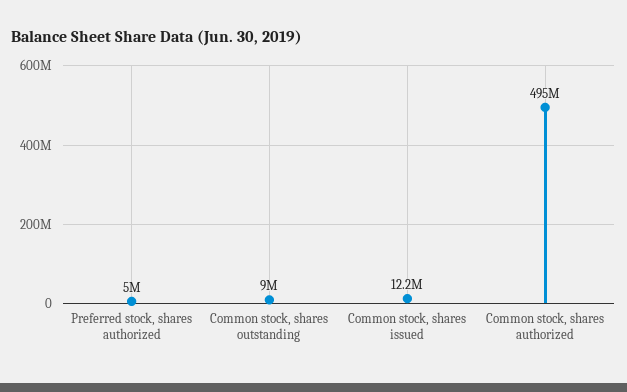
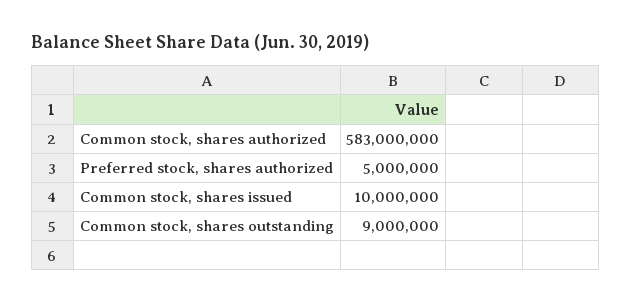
Common stock, shares issued: 12200000 -> 10000000
Common stock, shares authorized: 495000000 -> 583000000

